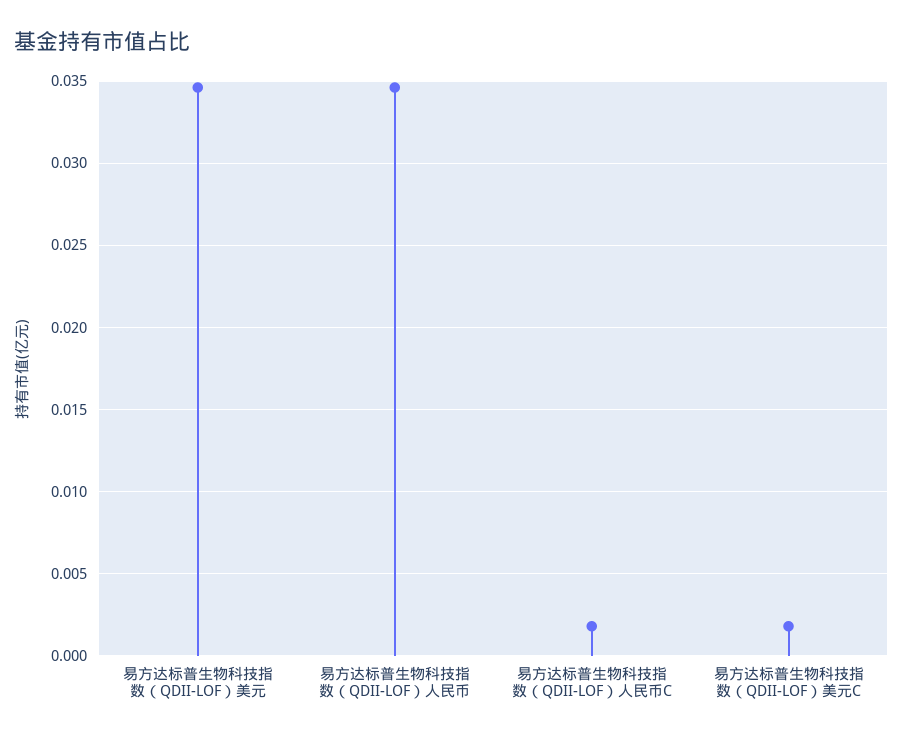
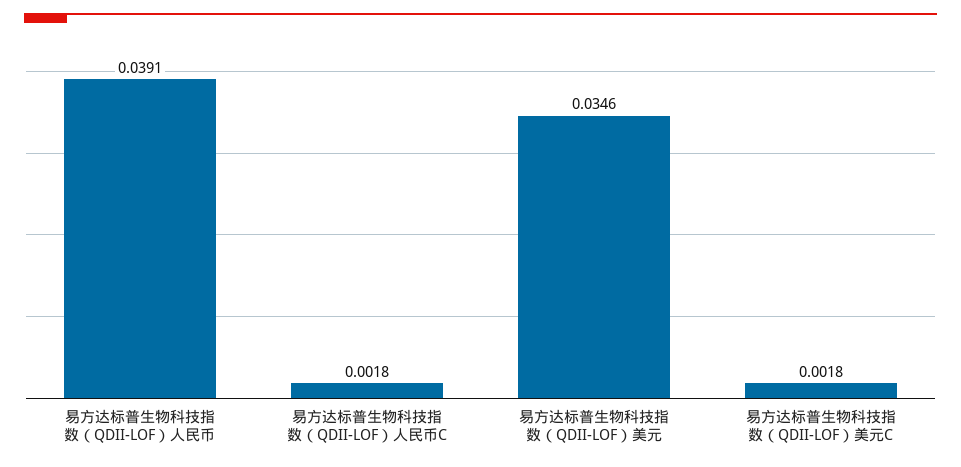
易方达标普生物科技指数（QDII-LOF）人民币: 0.0345 -> 0.0391

